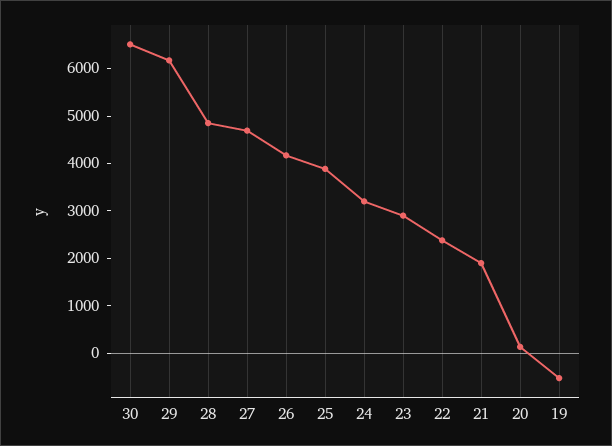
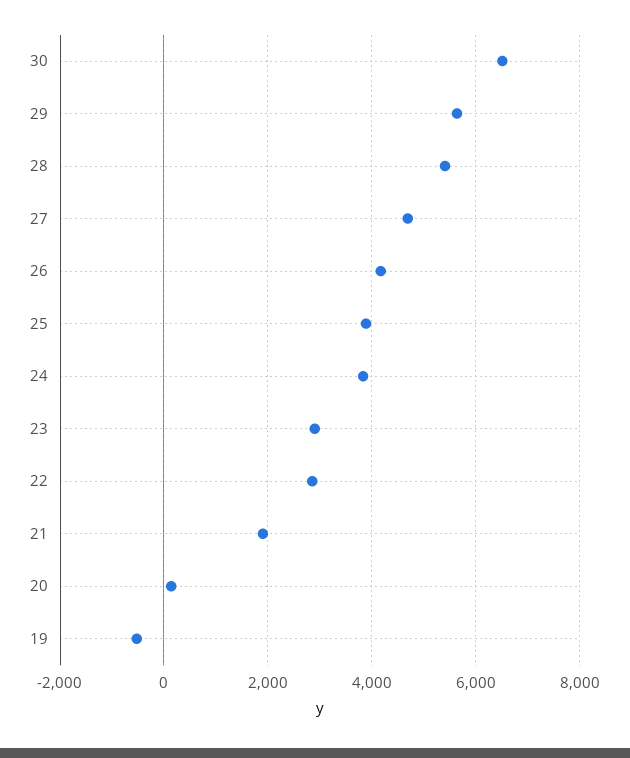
29: 6200 -> 5600
28: 4800 -> 5400
24: 3200 -> 3800
22: 2400 -> 2800

